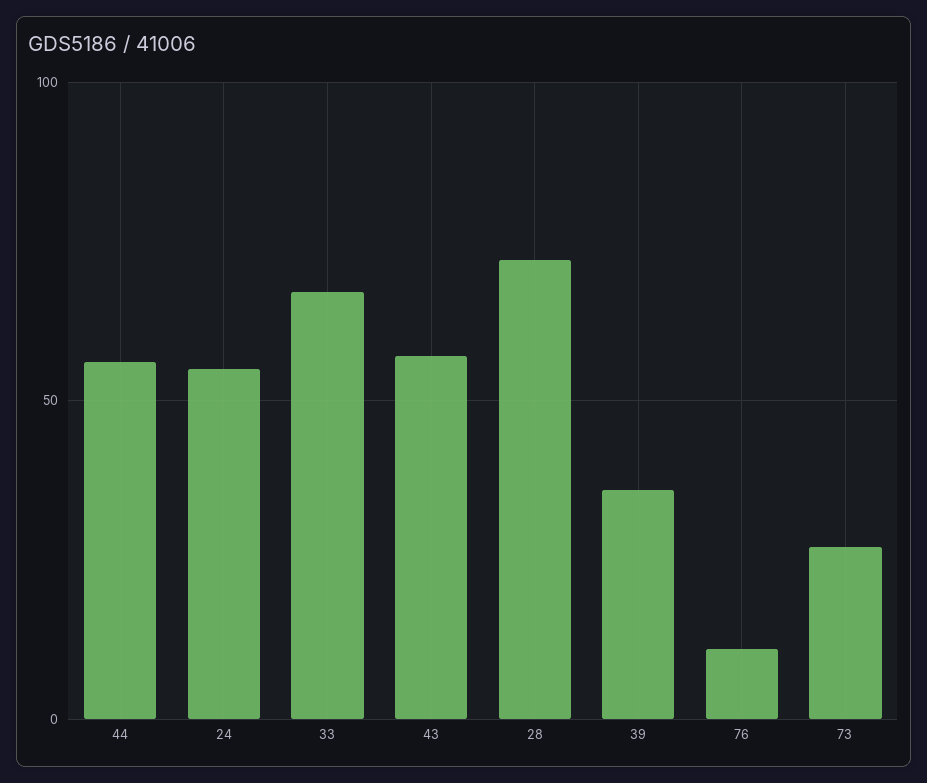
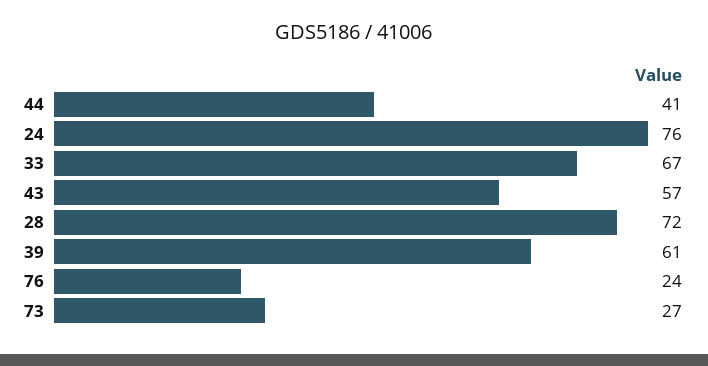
44: 55 -> 41
24: 55 -> 76
39: 35 -> 61
76: 10 -> 24

